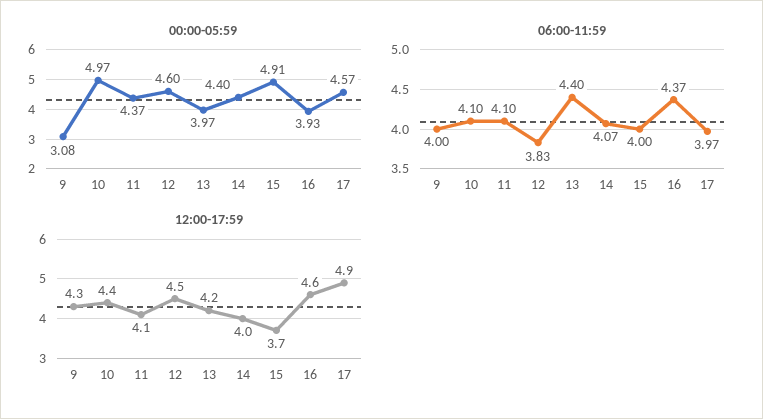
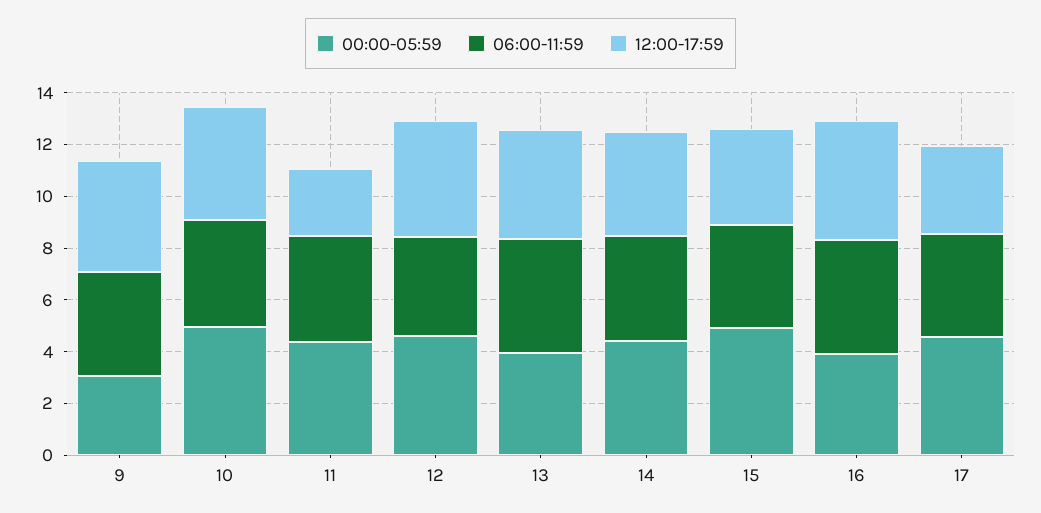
12:00-17:59, 11: 4.1 -> 2.5
12:00-17:59, 17: 4.9 -> 3.5

